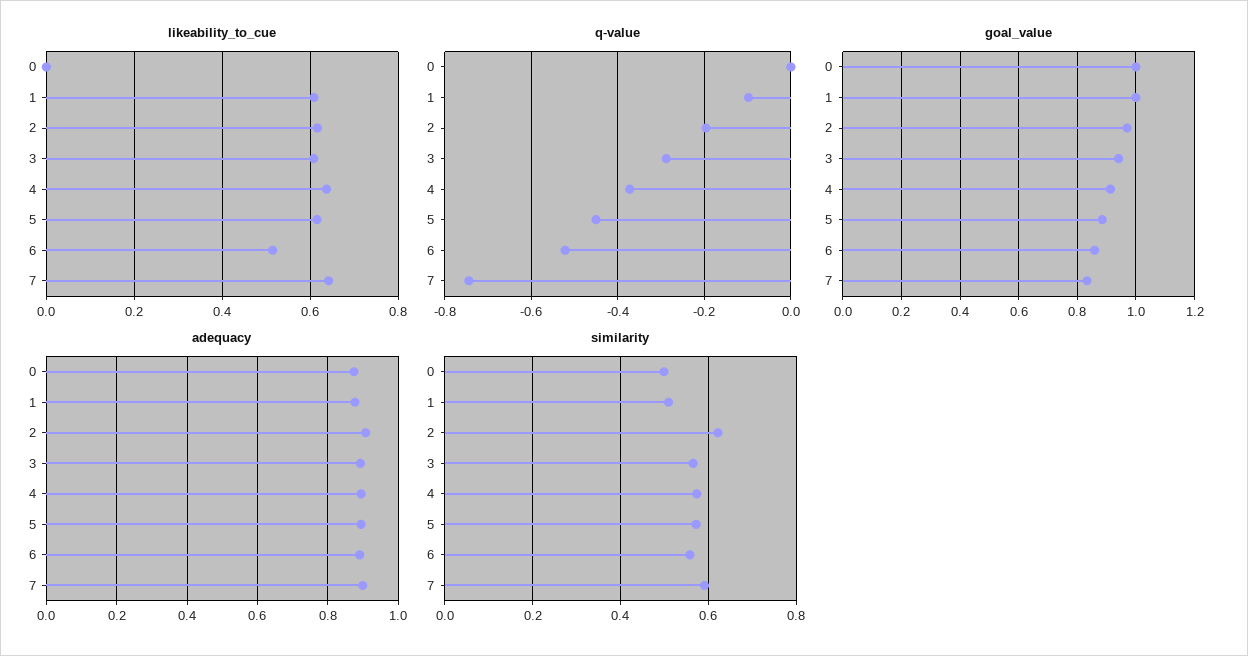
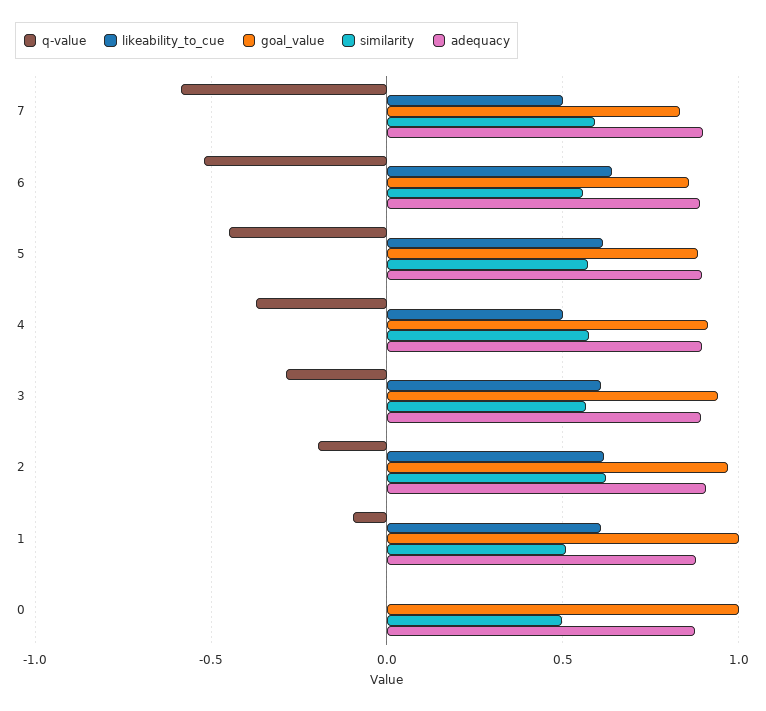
likeability_to_cue, 4: 0.64 -> 0.5
likeability_to_cue, 6: 0.52 -> 0.65
likeability_to_cue, 7: 0.64 -> 0.5
q-value, 7: -0.74 -> -0.6

